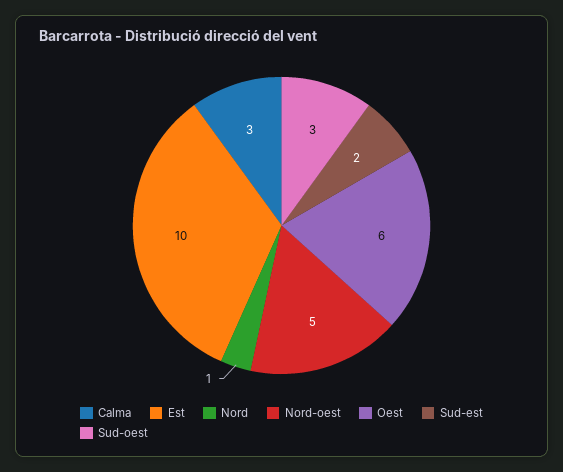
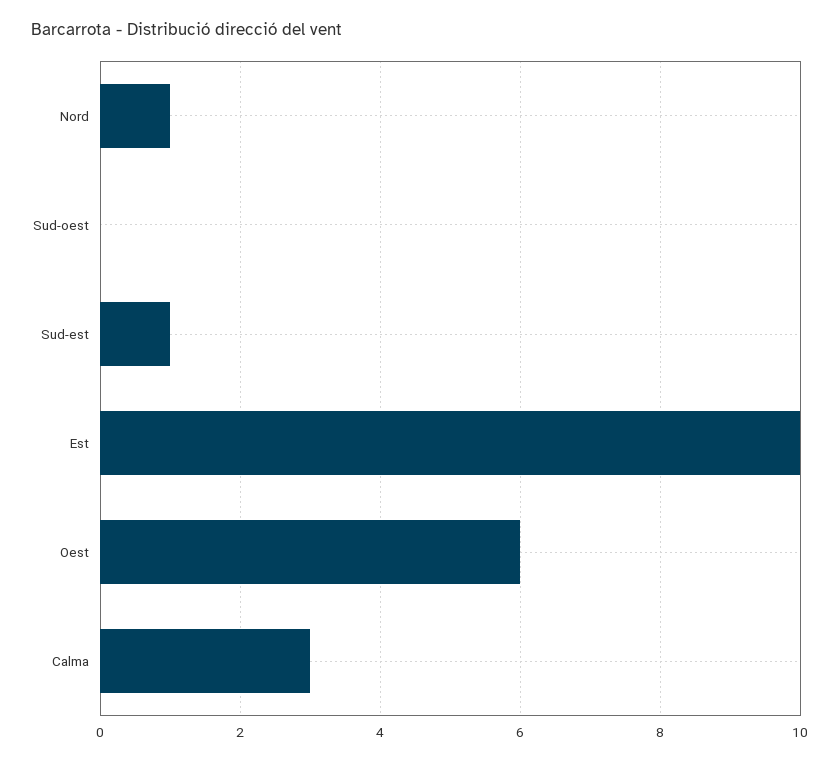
Nord-oest: 5 -> none
Sud-est: 2 -> 1
Sud-oest: 3 -> 0

